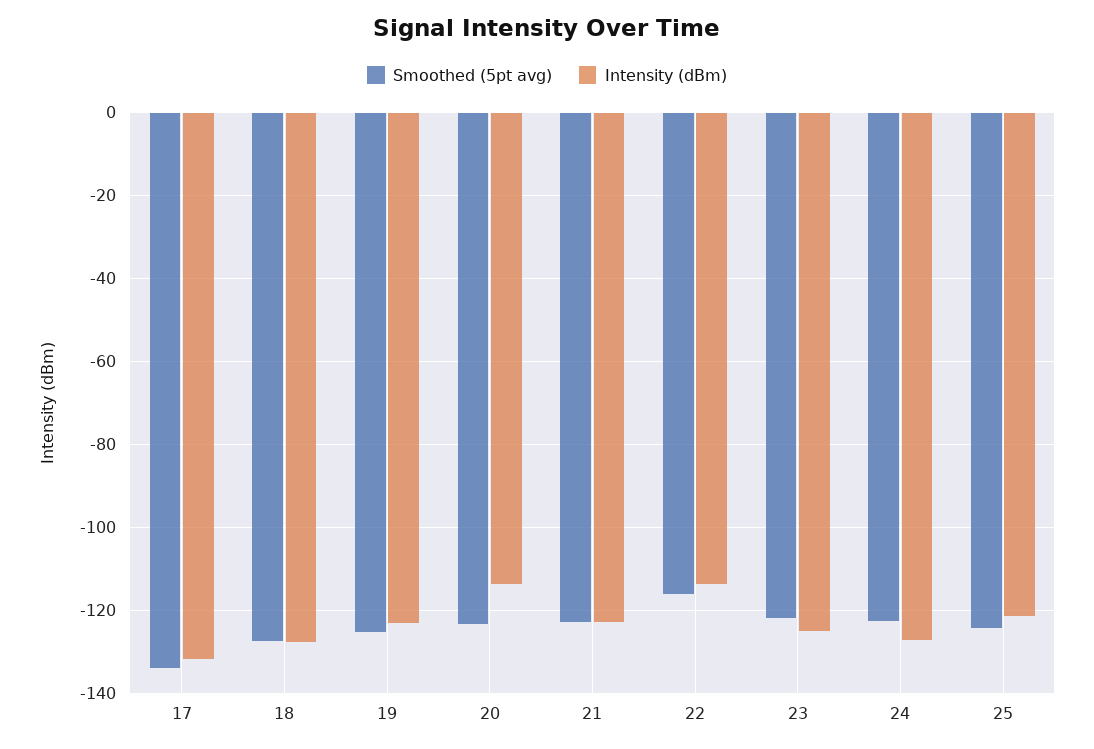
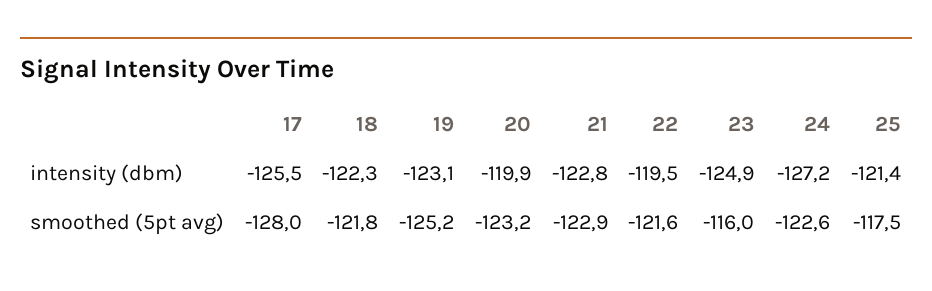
Smoothed (5pt avg), 17: -134 -> -128
Intensity (dBm), 17: -132 -> -125.5
Smoothed (5pt avg), 18: -128 -> -121.8
Intensity (dBm), 18: -128 -> -122.3
Intensity (dBm), 20: -114 -> -119.9
Smoothed (5pt avg), 22: -116 -> -121.6
Intensity (dBm), 22: -114 -> -119.5
Smoothed (5pt avg), 23: -122 -> -116
Smoothed (5pt avg), 25: -124 -> -117.5

